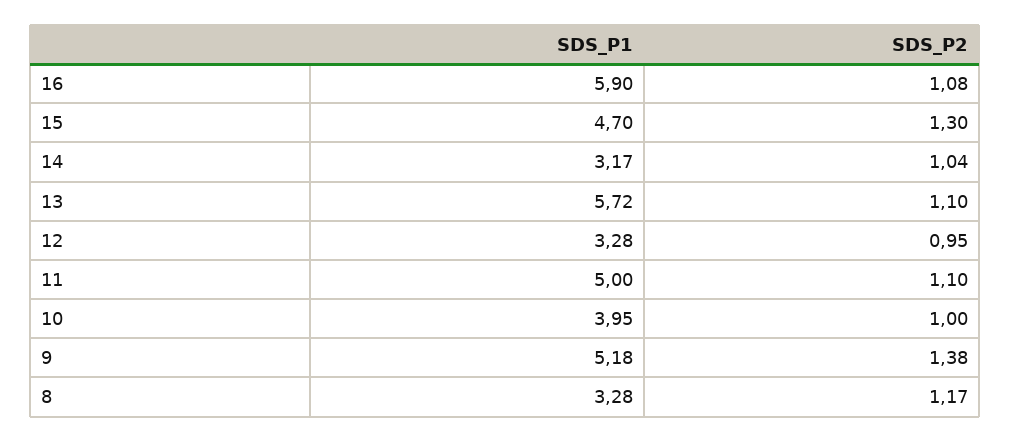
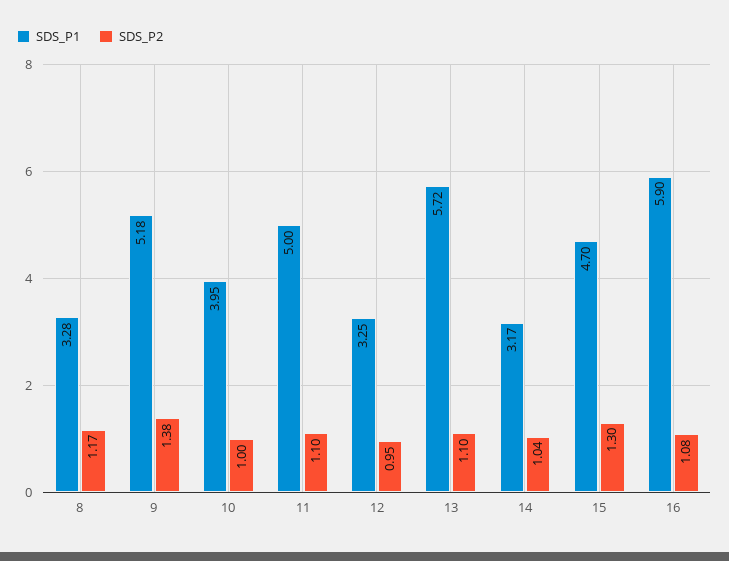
SDS_P1, 12: 3.28 -> 3.25

